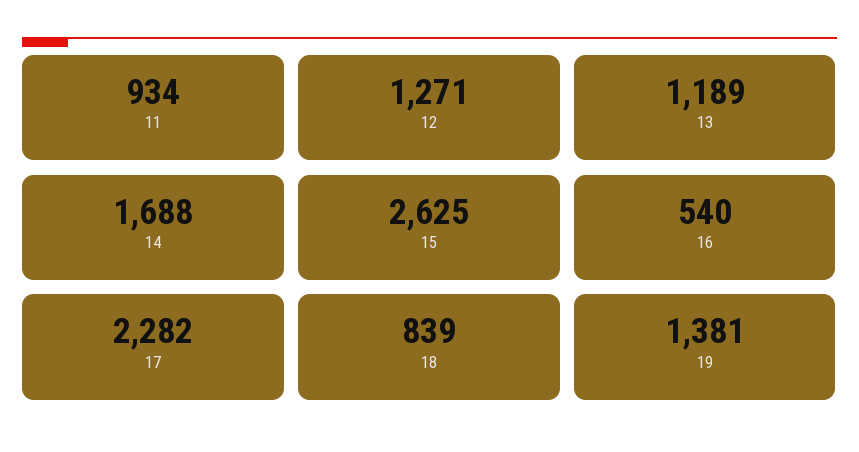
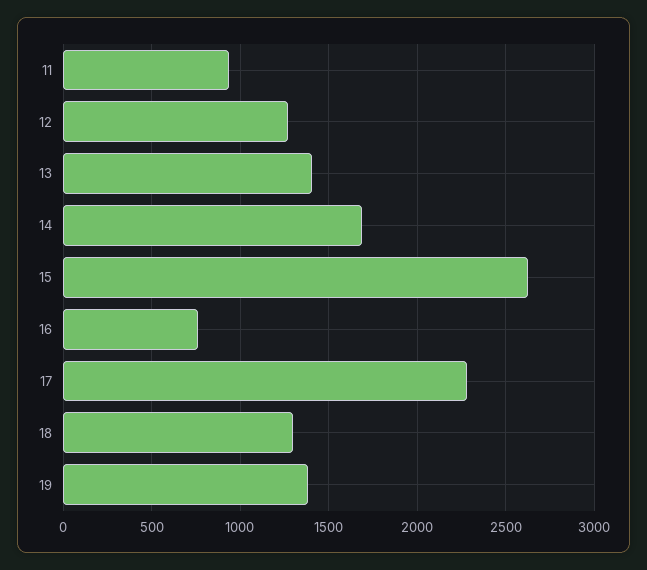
13: 1189 -> 1400
16: 540 -> 750
18: 839 -> 1300

